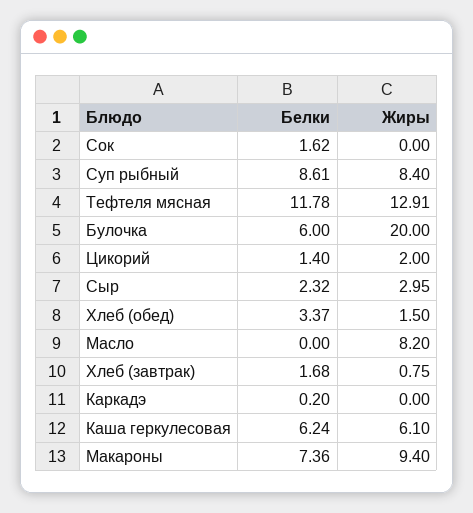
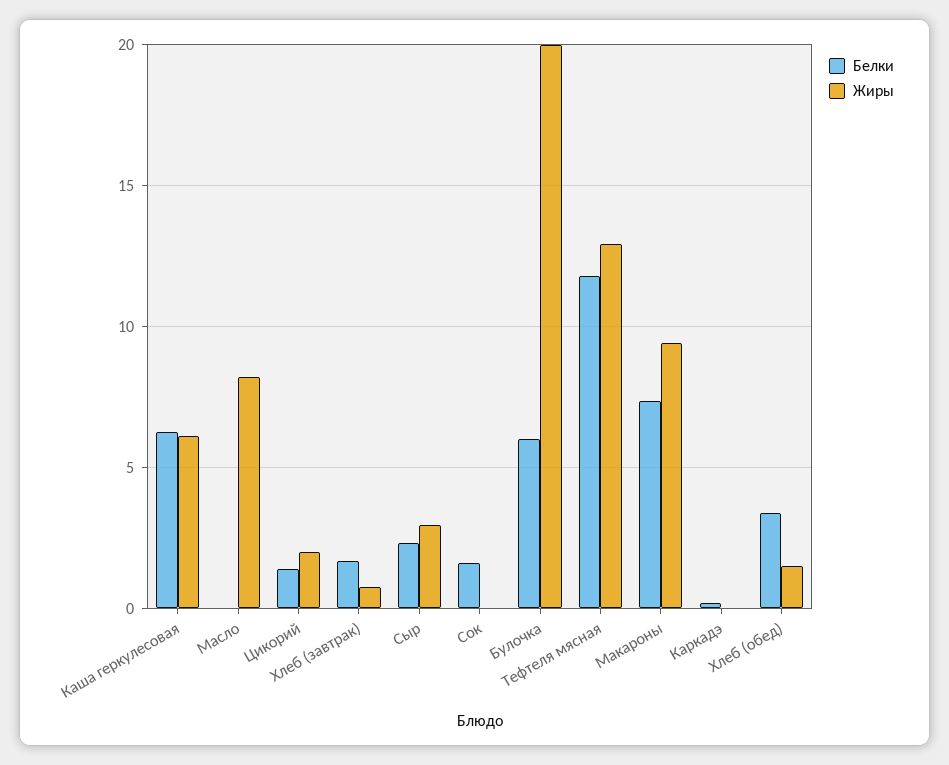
Белки, Суп рыбный: 8.61 -> none
Жиры, Суп рыбный: 8.4 -> none

